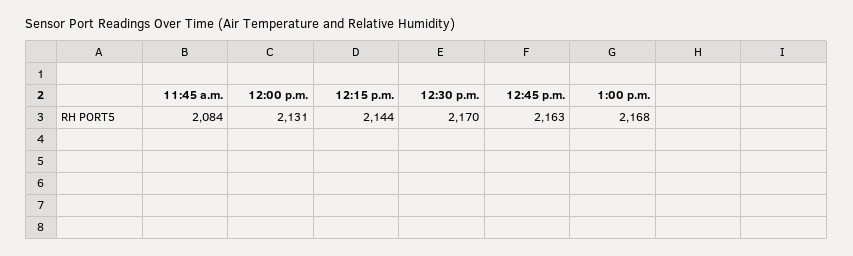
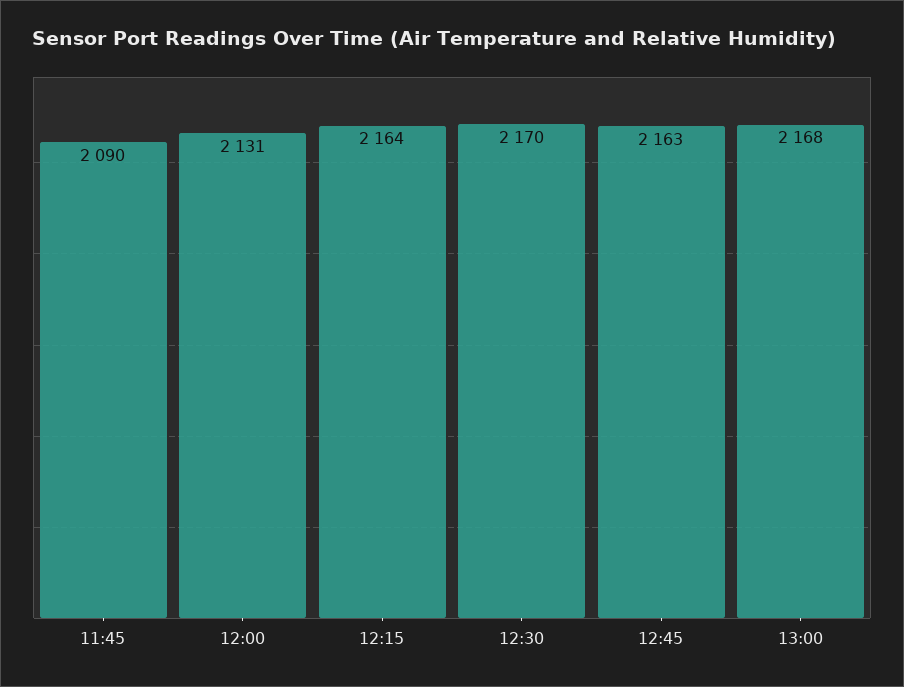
11:45 a.m.: 2084 -> 2090
12:15 p.m.: 2144 -> 2164

